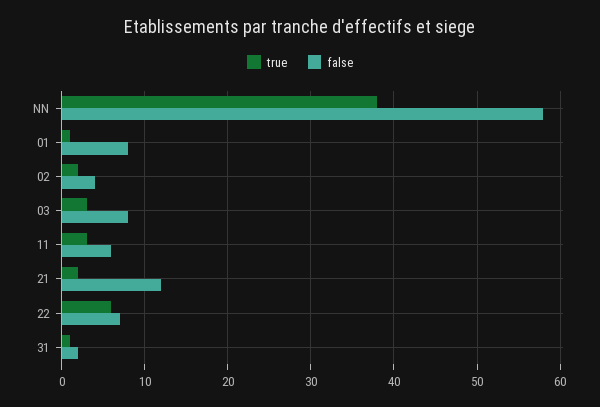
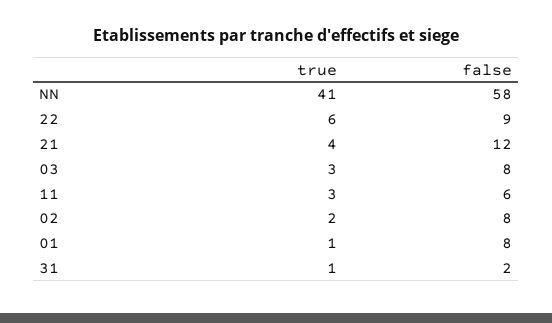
true, NN: 38 -> 41
false, 02: 4 -> 8
true, 21: 2 -> 4
false, 22: 7 -> 9

